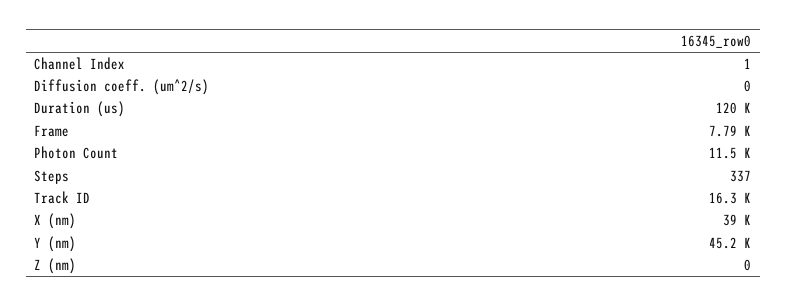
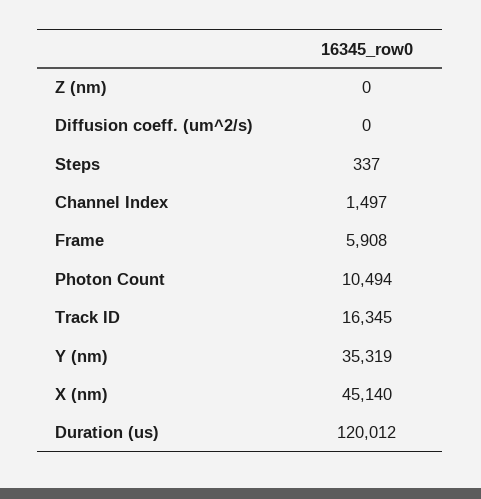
Channel Index: 1 -> 1497
Frame: 7790 -> 5908
Photon Count: 11500 -> 10494
X (nm): 39000 -> 45140
Y (nm): 45200 -> 35319

